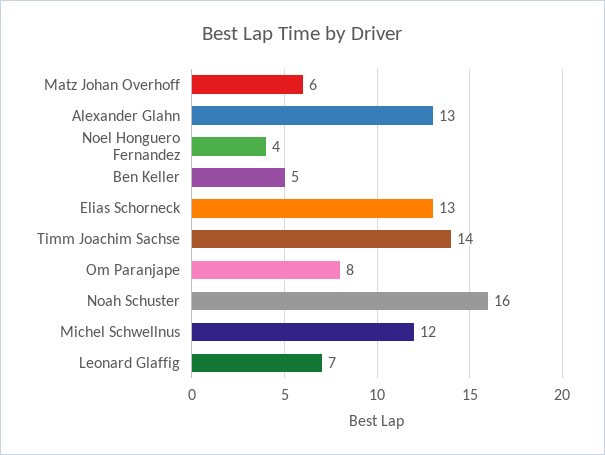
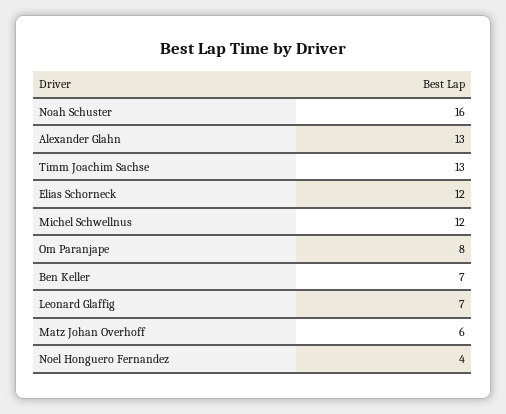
Ben Keller: 5 -> 7
Elias Schorneck: 13 -> 12
Timm Joachim Sachse: 14 -> 13

